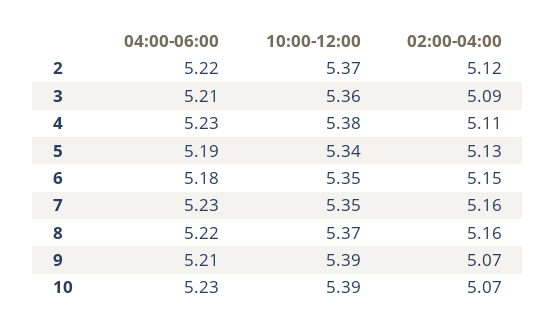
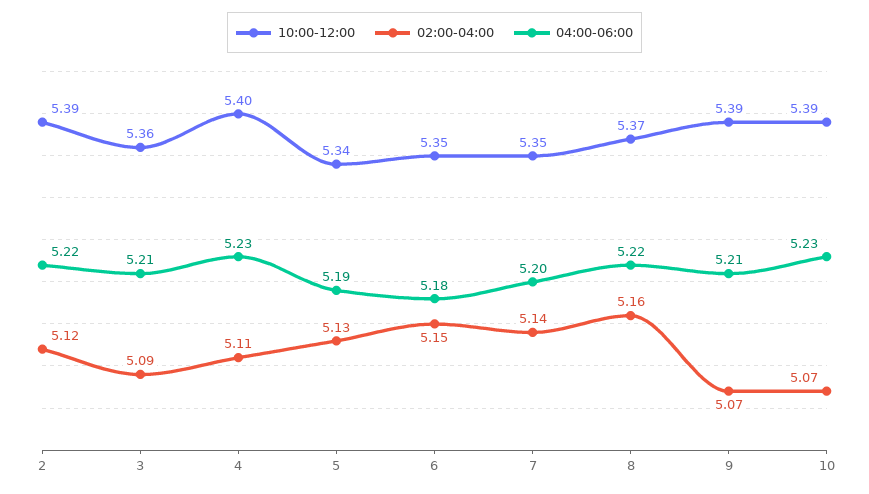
10:00-12:00, 2: 5.37 -> 5.39
10:00-12:00, 4: 5.38 -> 5.4
04:00-06:00, 7: 5.23 -> 5.2
02:00-04:00, 7: 5.16 -> 5.14

